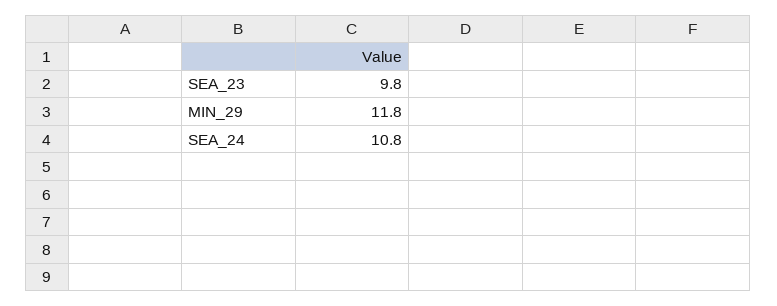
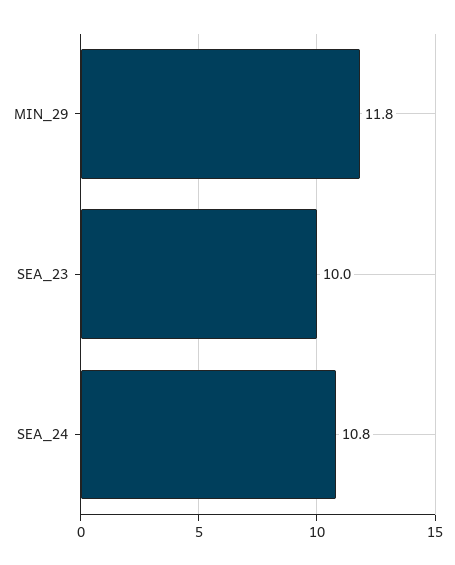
SEA_23: 9.8 -> 10

